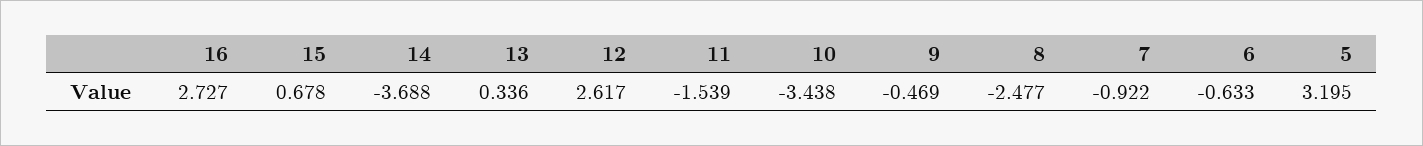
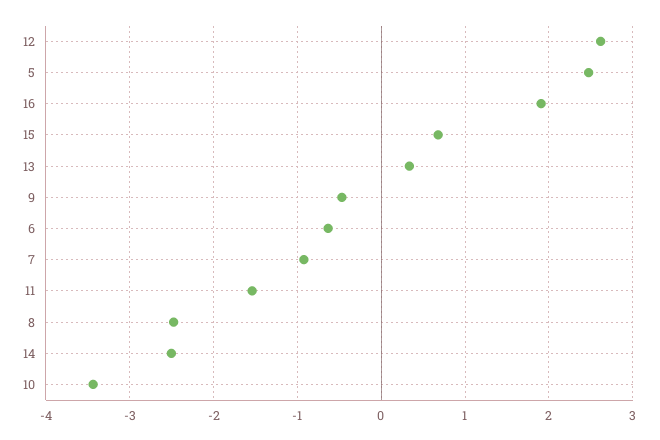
16: 2.727 -> 1.9
14: -3.688 -> -2.5
5: 3.195 -> 2.5

